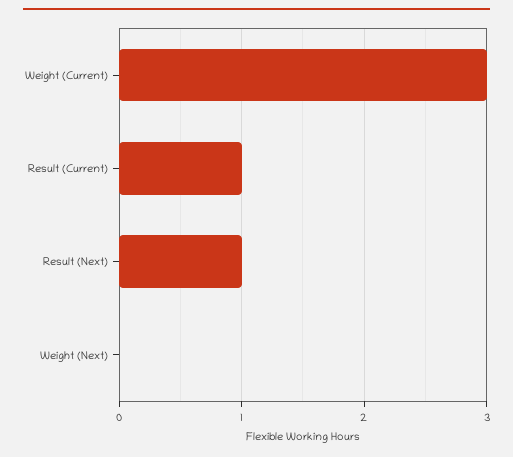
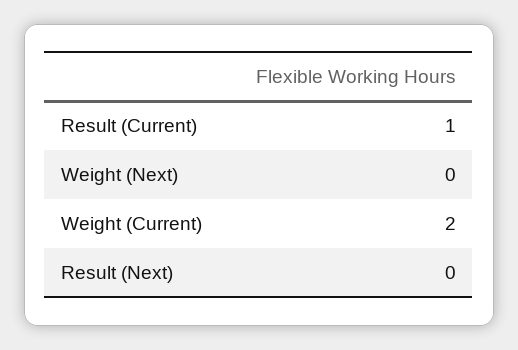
Weight (Current): 3 -> 2
Result (Next): 1 -> 0

